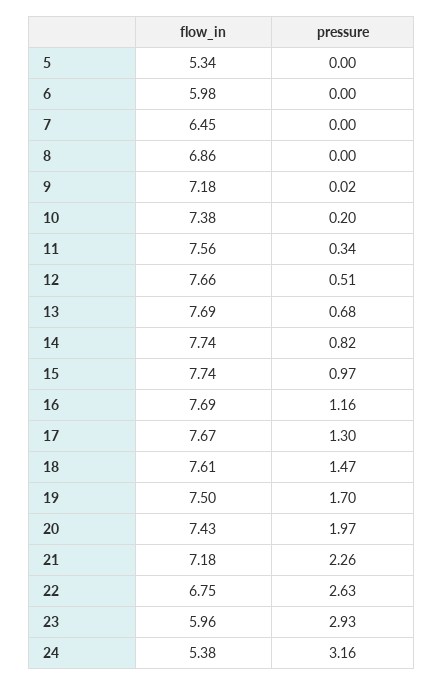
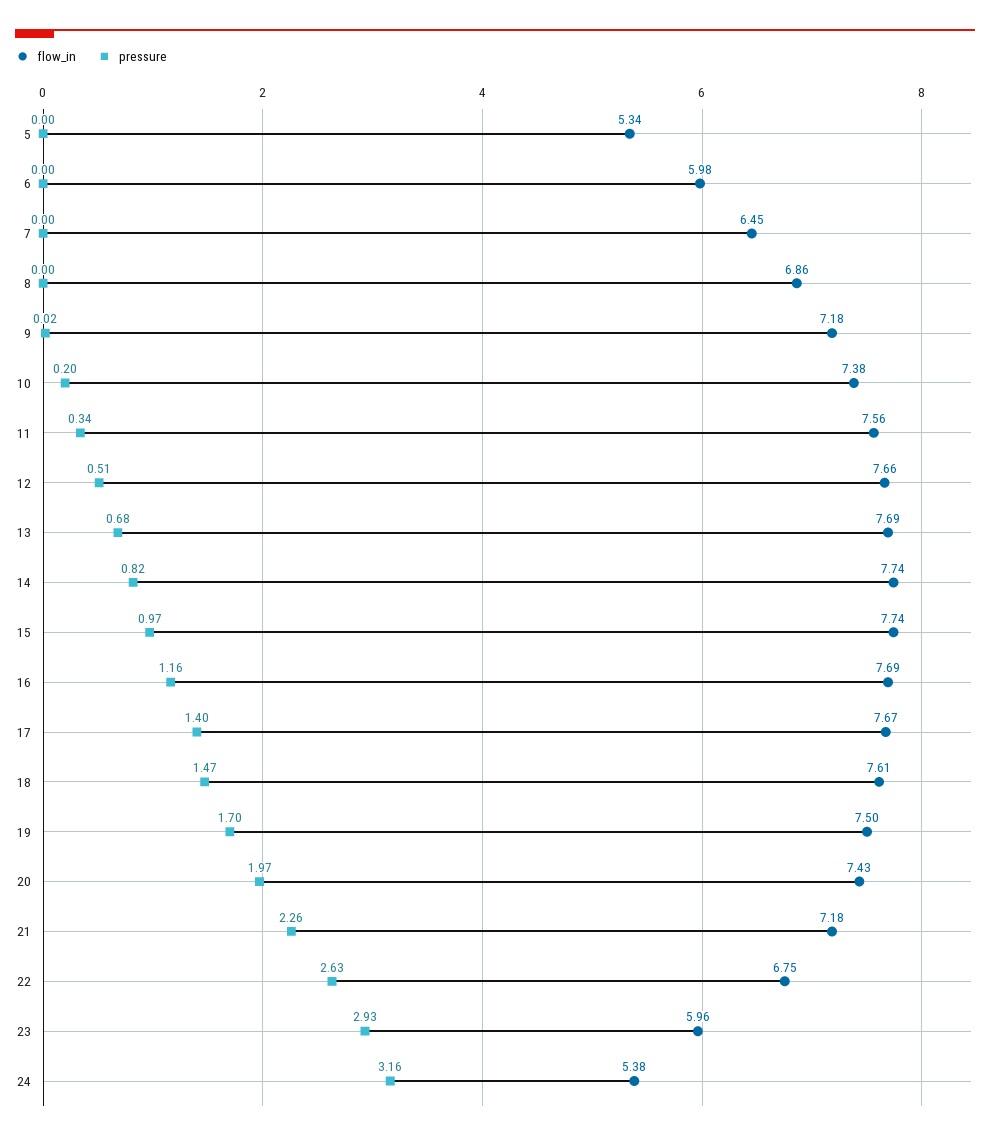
pressure, 17: 1.3 -> 1.4

